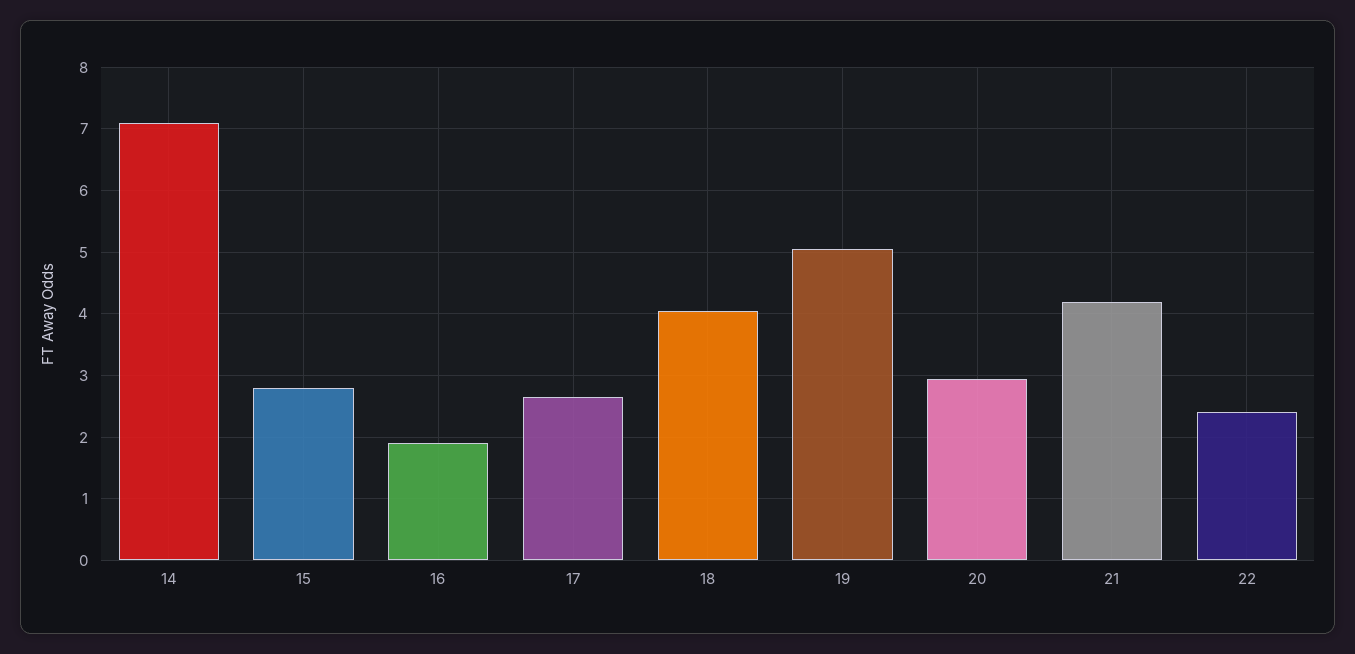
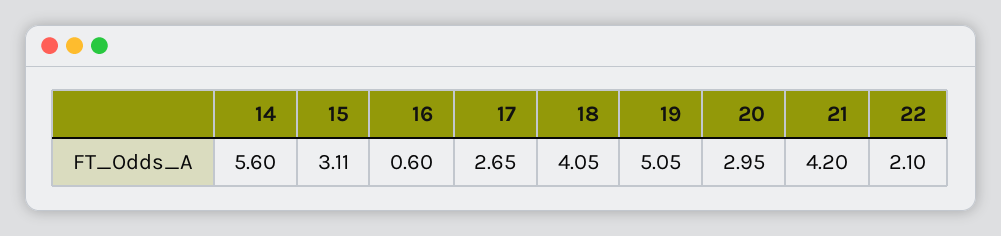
14: 7.1 -> 5.6
15: 2.8 -> 3.11
16: 1.9 -> 0.6
22: 2.4 -> 2.1

